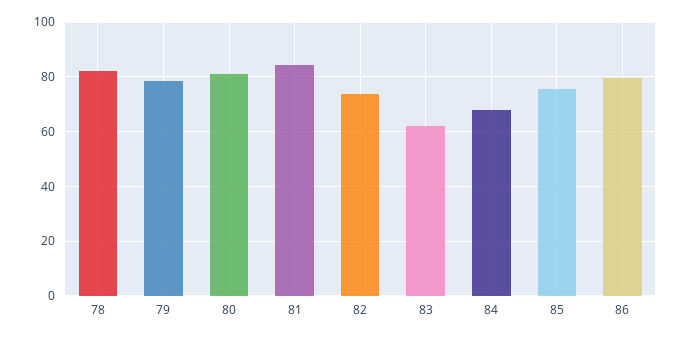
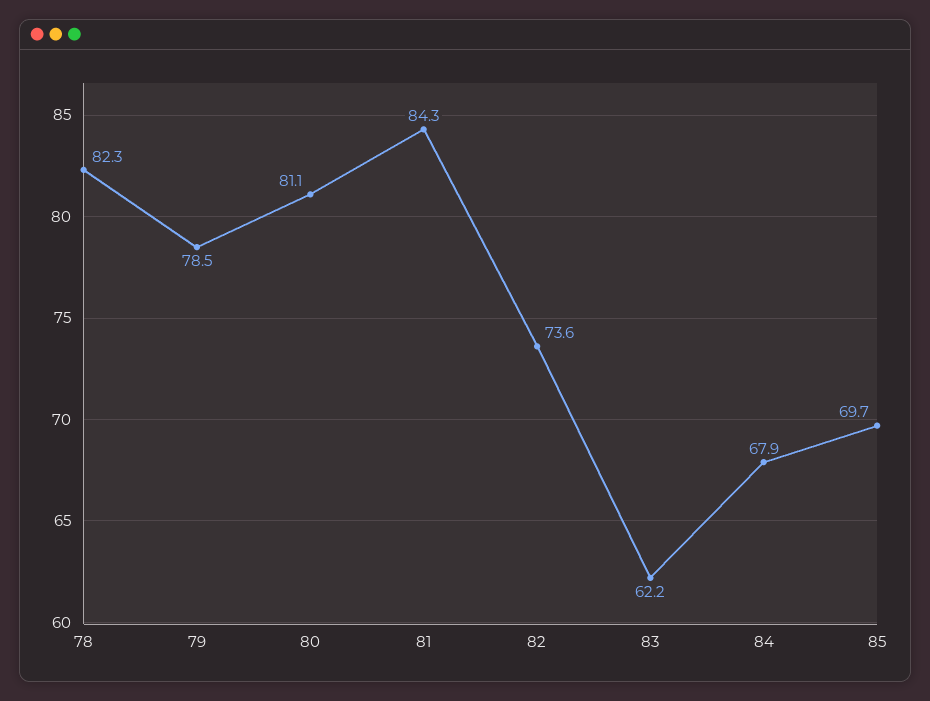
85: 75 -> 69.7
86: 80 -> none

